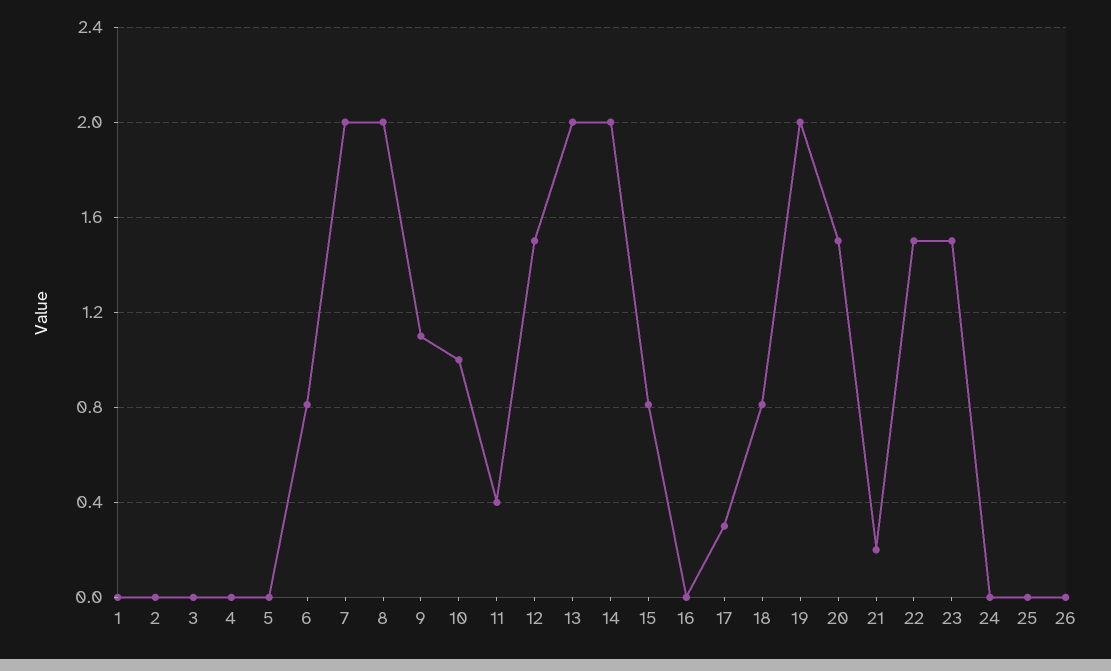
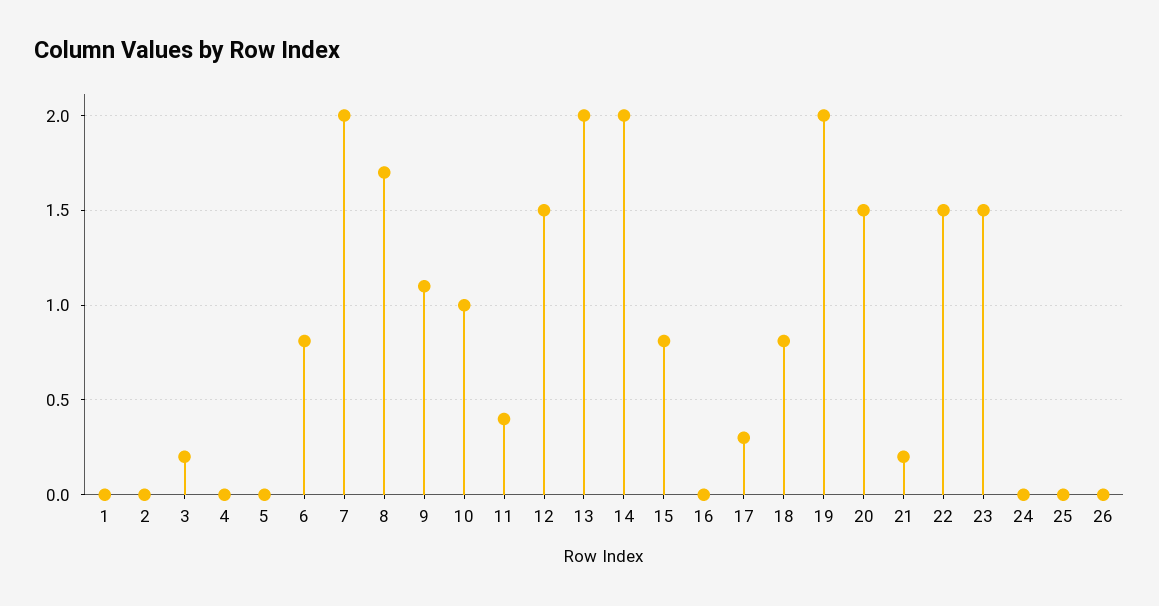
3: 0 -> 0.2
8: 2 -> 1.7

